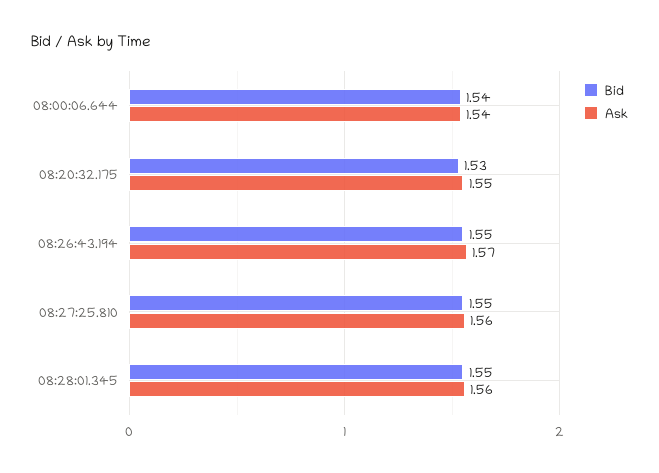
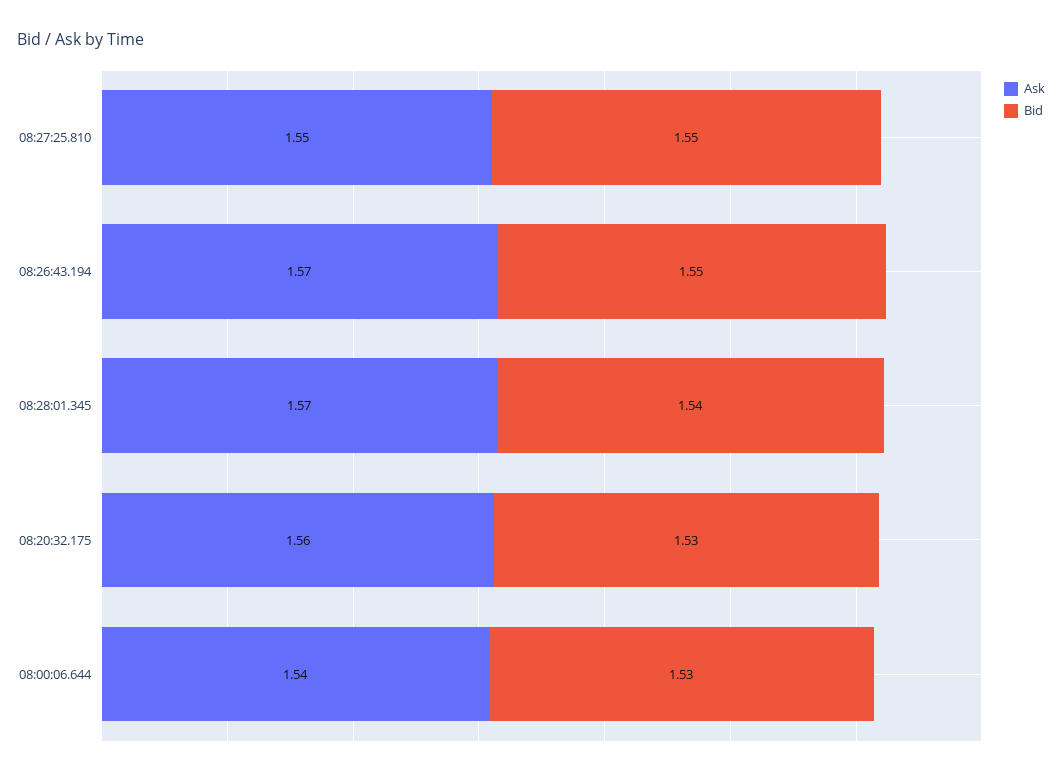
Bid, 08:00:06.644: 1.54 -> 1.53
Ask, 08:20:32.175: 1.55 -> 1.56
Ask, 08:27:25.810: 1.56 -> 1.55
Bid, 08:28:01.345: 1.55 -> 1.54
Ask, 08:28:01.345: 1.56 -> 1.57

